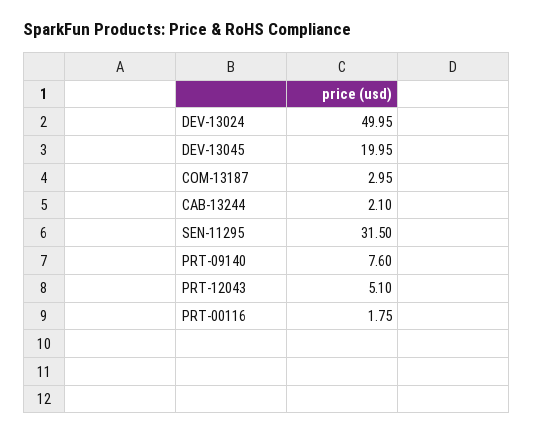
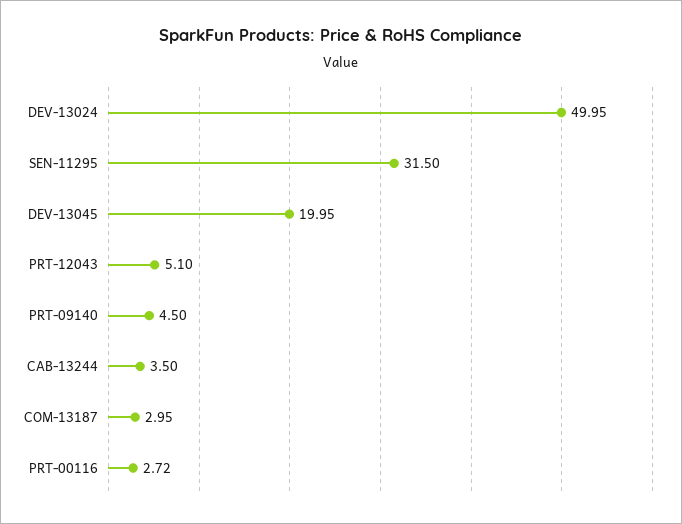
CAB-13244: 2.1 -> 3.5
PRT-09140: 7.6 -> 4.5
PRT-00116: 1.75 -> 2.72

